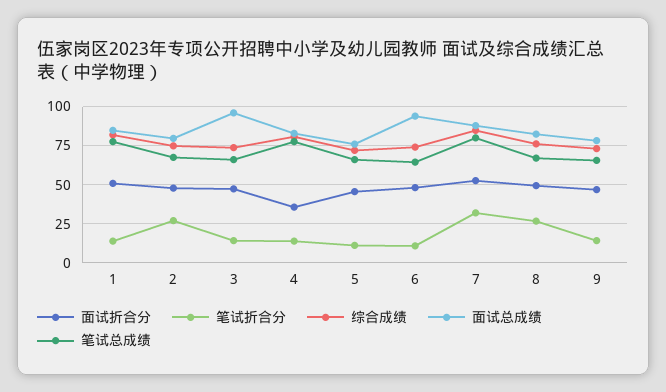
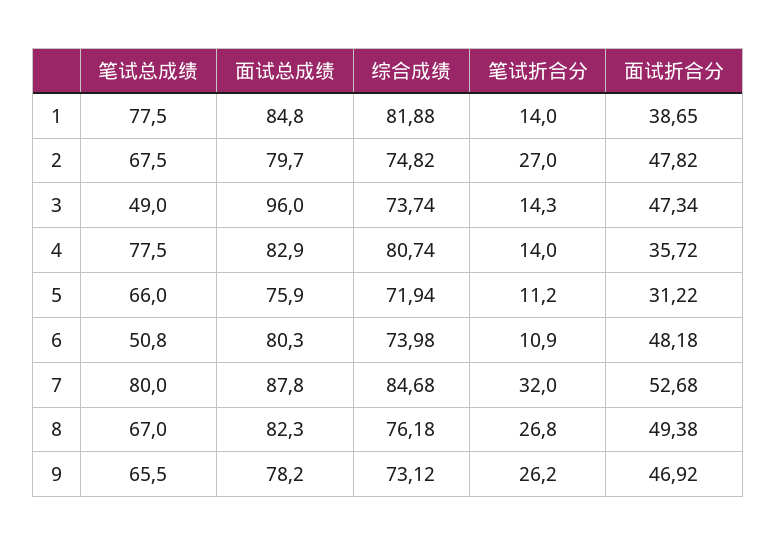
面试折合分, 1: 50 -> 38.65
笔试总成绩, 3: 65 -> 49
面试折合分, 5: 45 -> 31.22
面试总成绩, 6: 95 -> 80.3
笔试总成绩, 6: 65 -> 50.8
笔试折合分, 9: 15 -> 26.2

